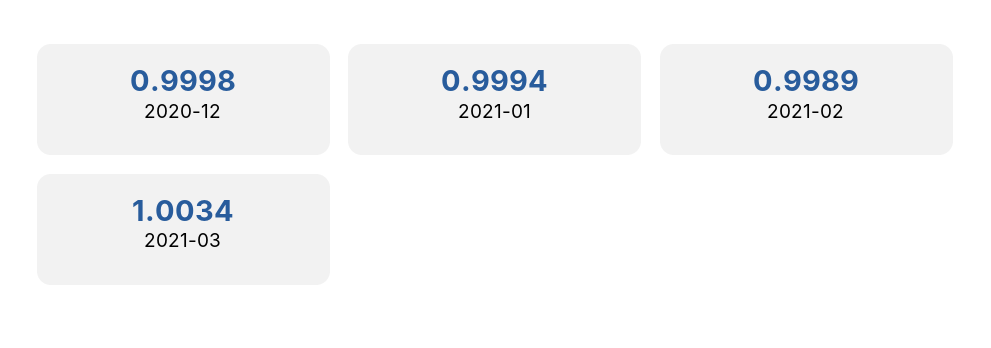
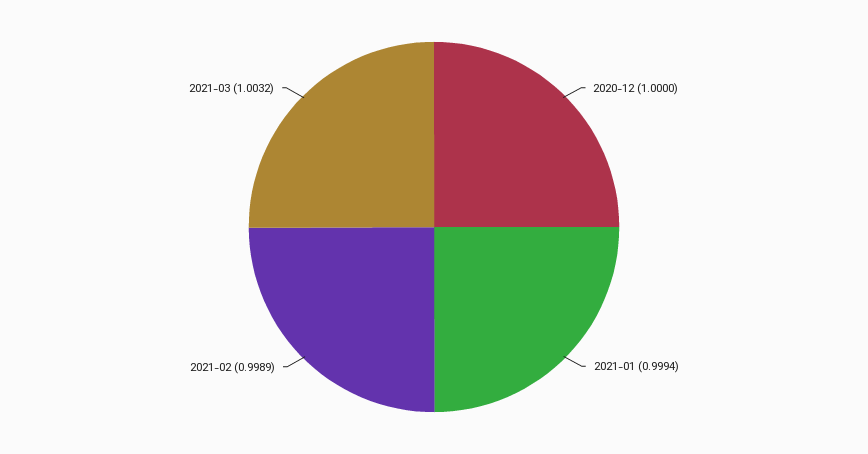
2020-12: 0.9998 -> 1
2021-03: 1.0034 -> 1.0032

